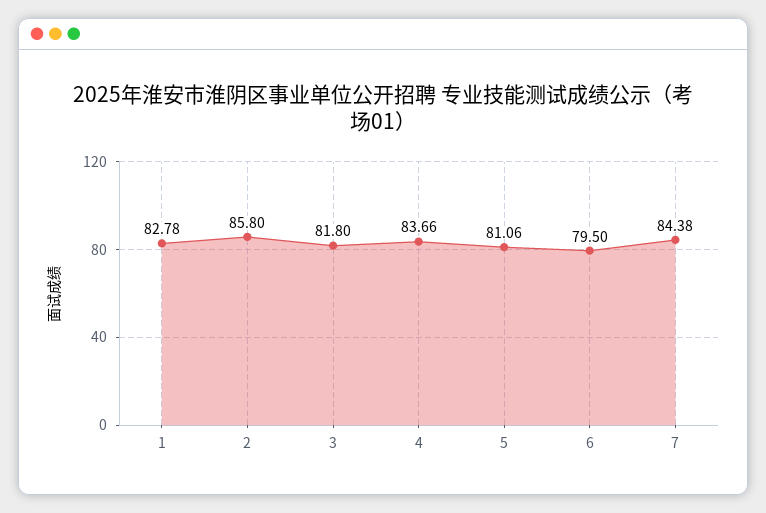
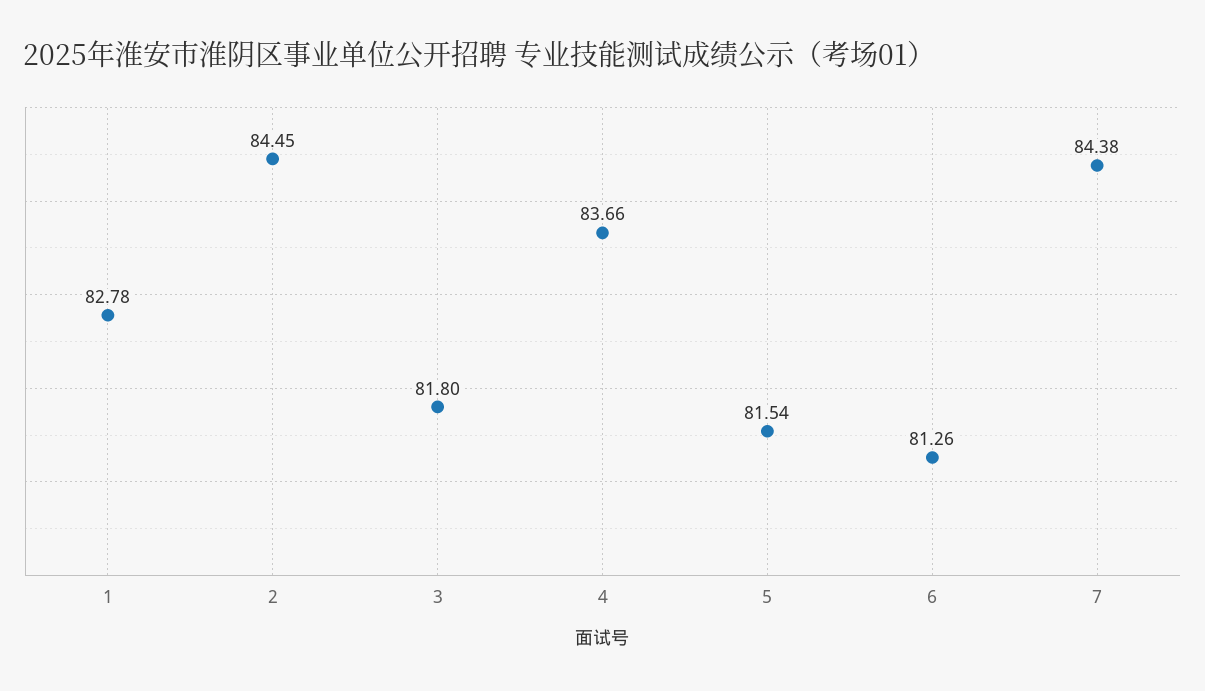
2: 85.8 -> 84.45
5: 81.06 -> 81.54
6: 79.5 -> 81.26

